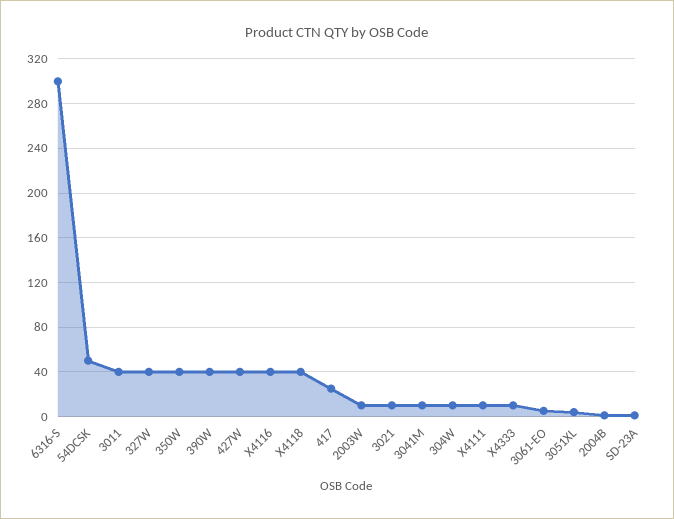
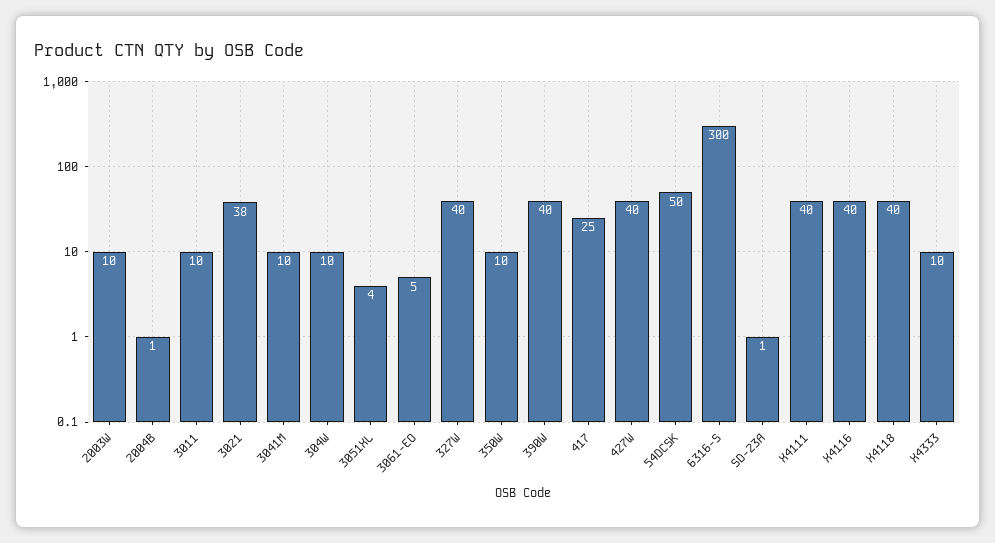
3011: 40 -> 10
350W: 40 -> 10
3021: 10 -> 38
X4111: 10 -> 40

